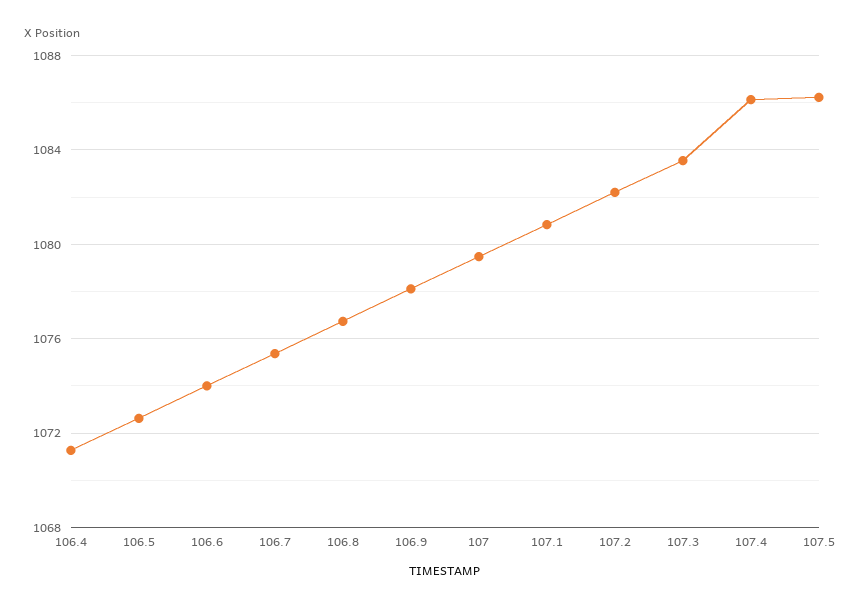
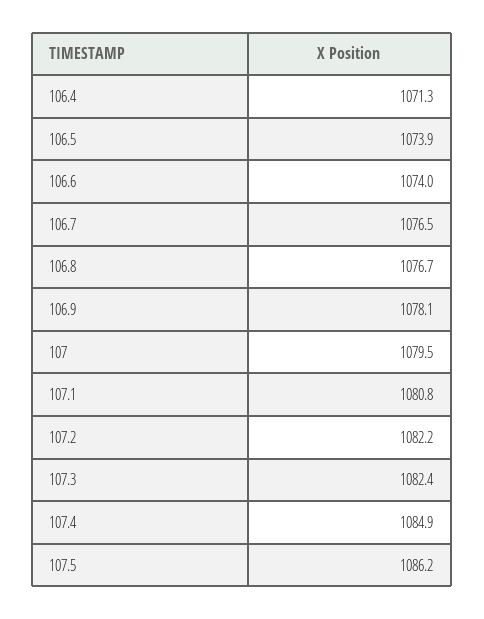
106.5: 1072.5 -> 1073.9
106.7: 1075.5 -> 1076.5
107.3: 1083.5 -> 1082.4
107.4: 1086 -> 1084.9

